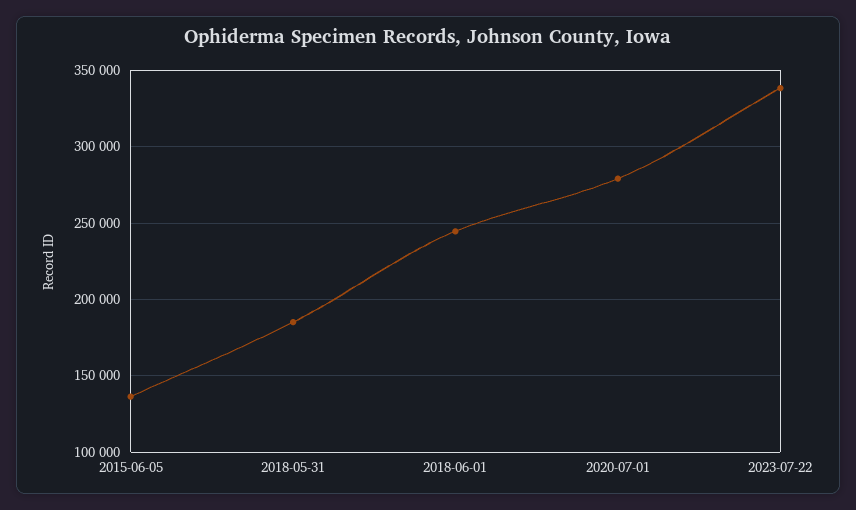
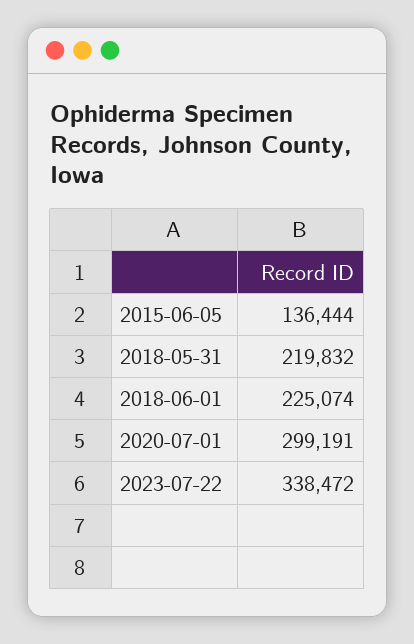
2018-05-31: 185000 -> 219832
2018-06-01: 245000 -> 225074
2020-07-01: 280000 -> 299191

